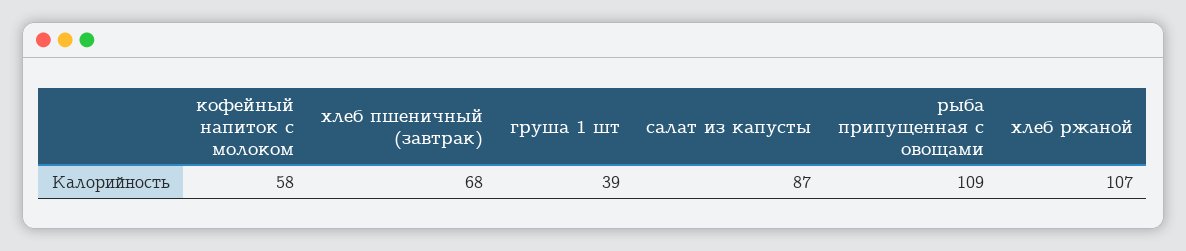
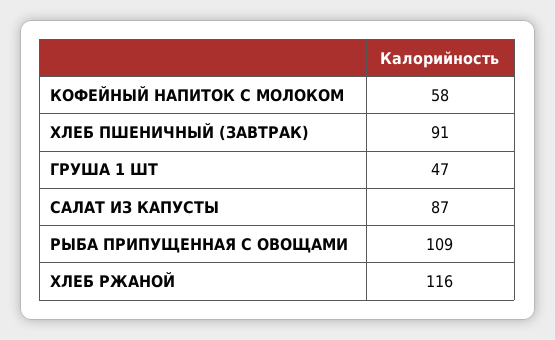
хлеб пшеничный (завтрак): 68 -> 91
груша 1 шт: 39 -> 47
хлеб ржаной: 107 -> 116

